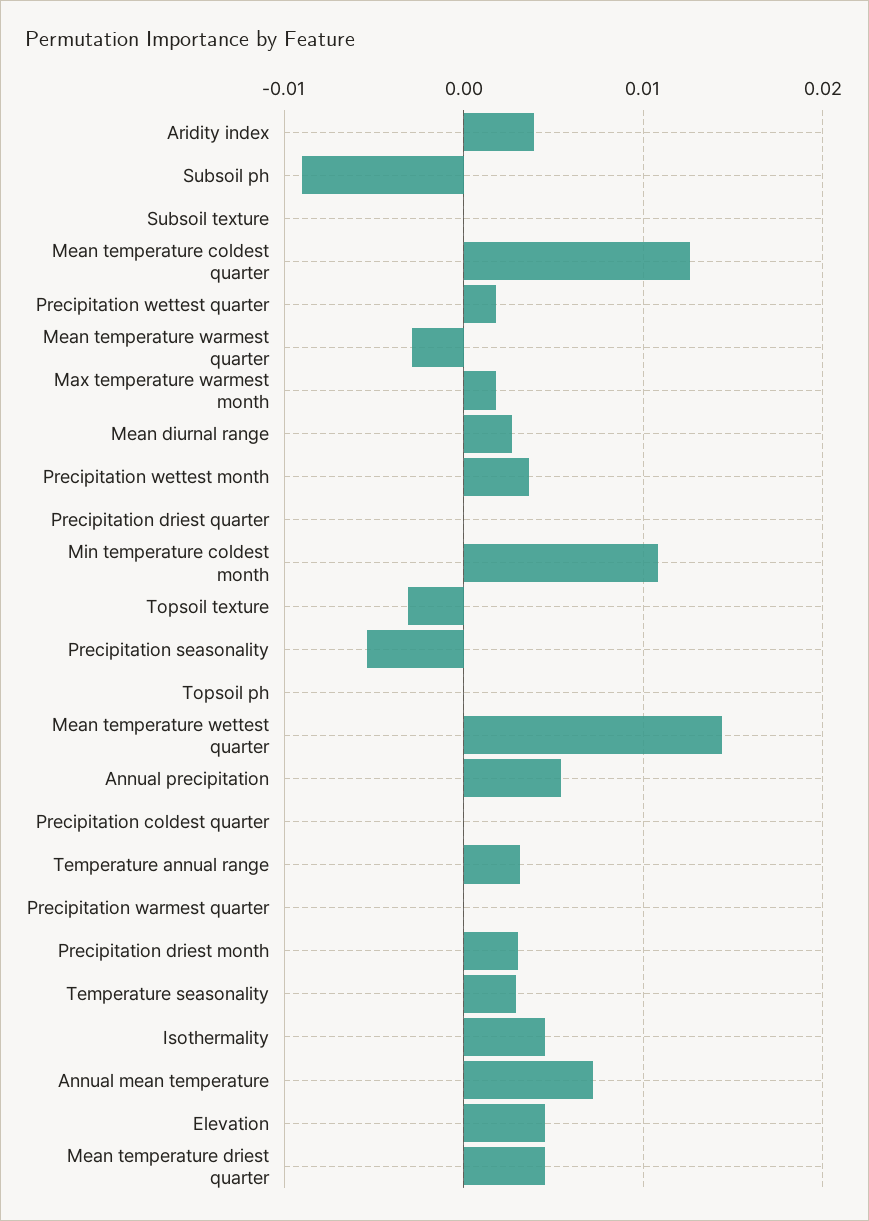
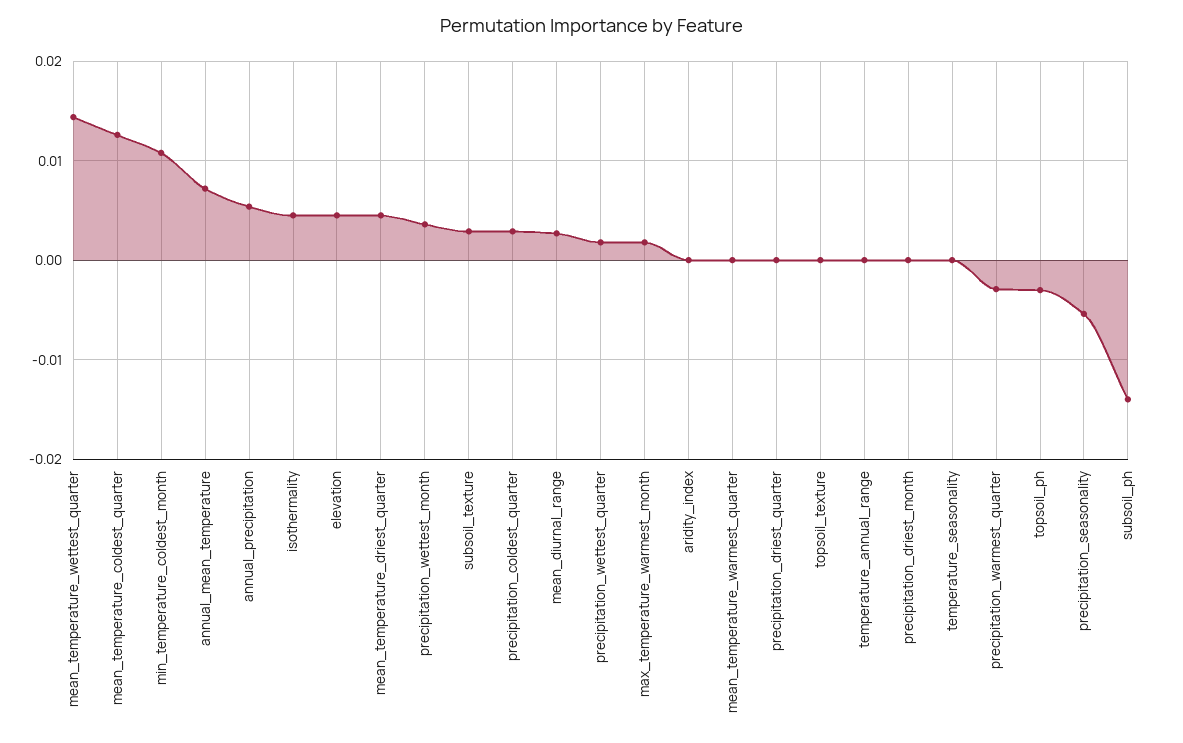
Aridity index: 0.004 -> 0
Subsoil ph: -0.009 -> -0.014
Subsoil texture: 0 -> 0.003
Mean temperature warmest quarter: -0.003 -> 0
Topsoil texture: -0.003 -> 0
Topsoil ph: 0 -> -0.003
Precipitation coldest quarter: 0 -> 0.003
Temperature annual range: 0.003 -> 0
Precipitation warmest quarter: 0 -> -0.003
Precipitation driest month: 0.003 -> 0
Temperature seasonality: 0.003 -> 0

